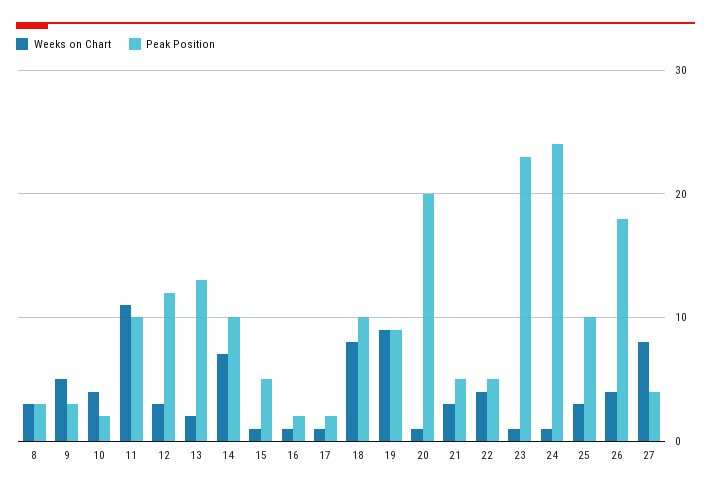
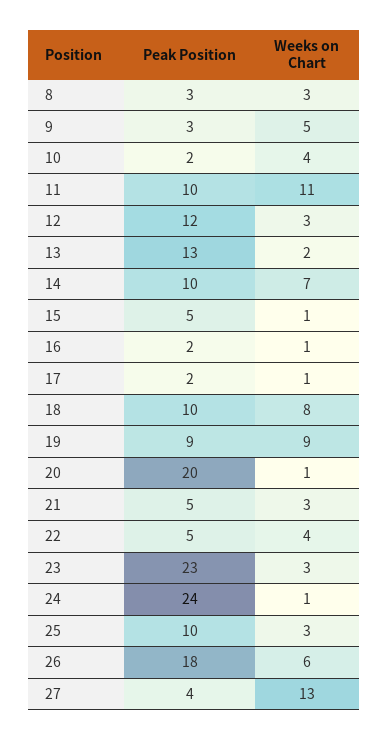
Weeks on Chart, 23: 1 -> 3
Weeks on Chart, 26: 4 -> 6
Weeks on Chart, 27: 8 -> 13

